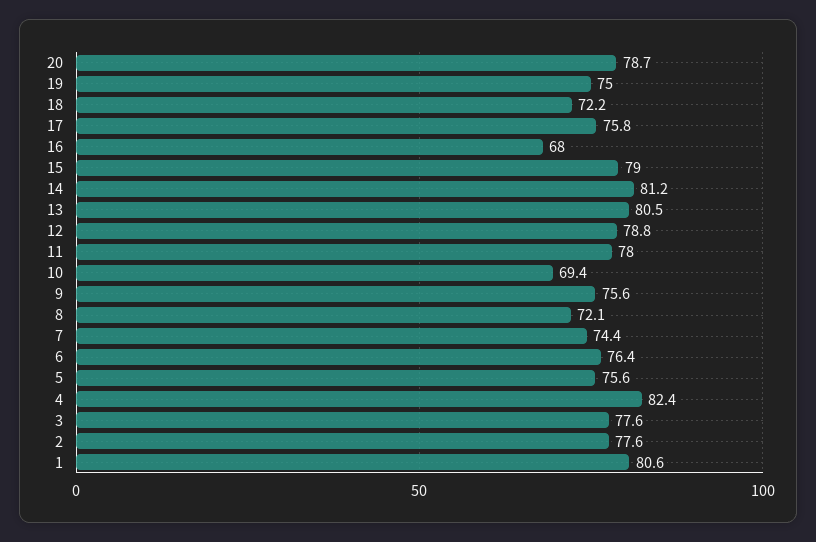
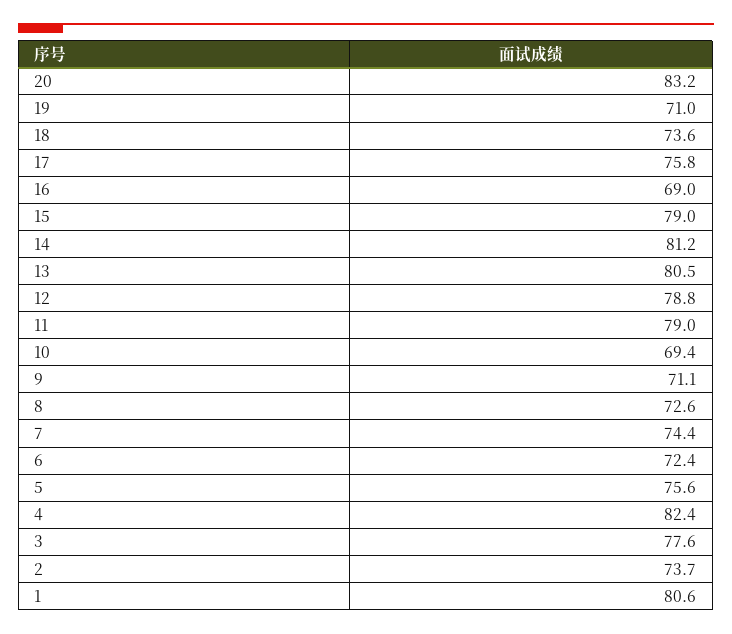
20: 78.7 -> 83.2
19: 75 -> 71
18: 72.2 -> 73.6
16: 68 -> 69
11: 78 -> 79
9: 75.6 -> 71.1
8: 72.1 -> 72.6
6: 76.4 -> 72.4
2: 77.6 -> 73.7

